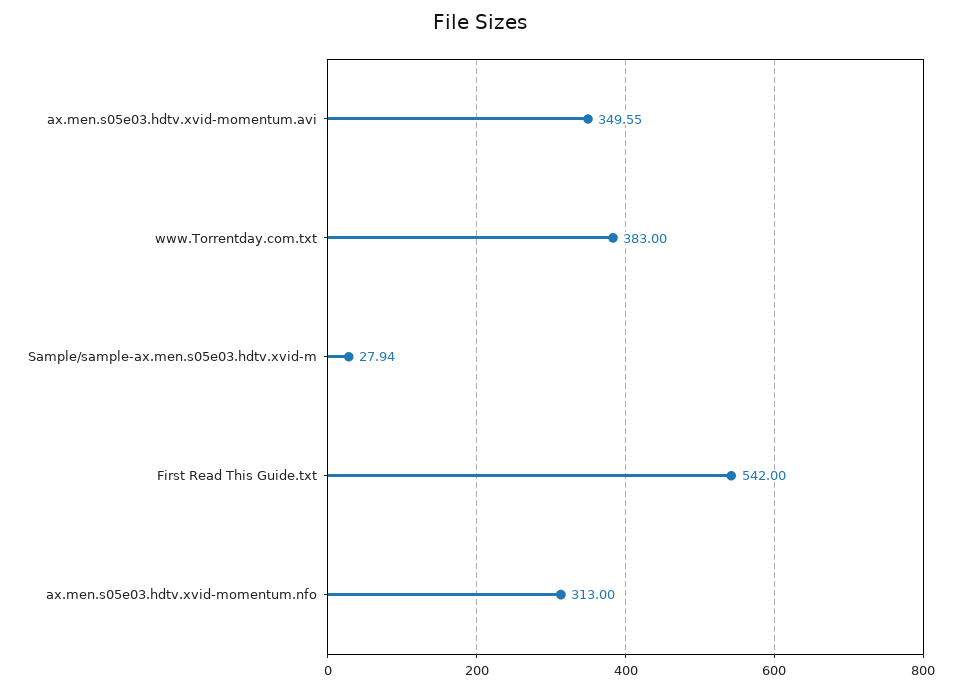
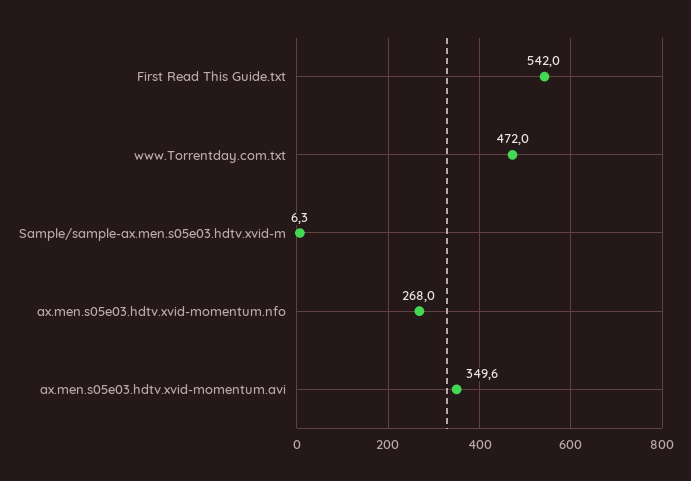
www.Torrentday.com.txt: 383 -> 472
Sample/sample-ax.men.s05e03.hdtv.xvid-m: 27.94 -> 6.3
ax.men.s05e03.hdtv.xvid-momentum.nfo: 313 -> 268

